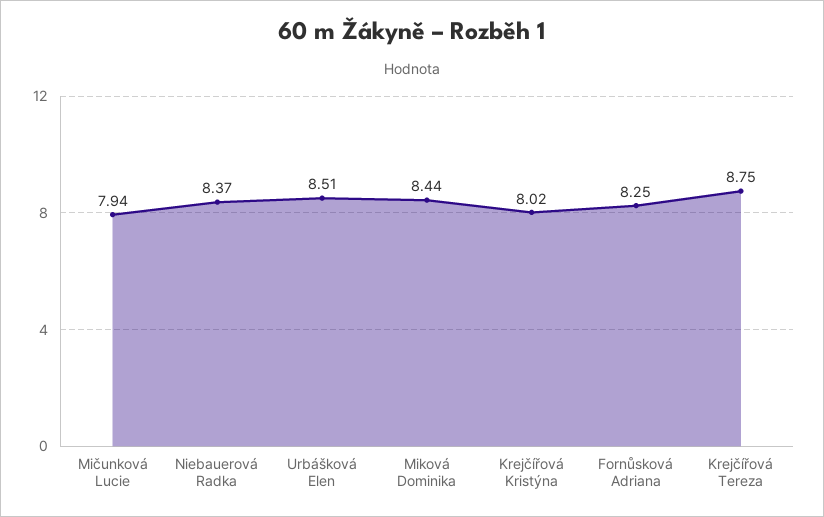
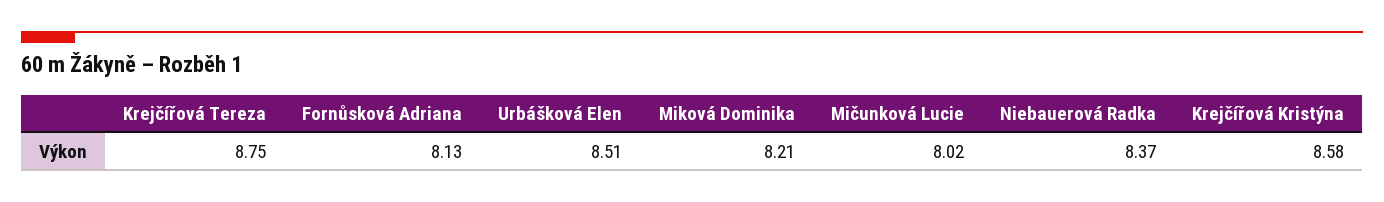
Mičunková Lucie: 7.94 -> 8.02
Miková Dominika: 8.44 -> 8.21
Krejčířová Kristýna: 8.02 -> 8.58
Fornůsková Adriana: 8.25 -> 8.13

